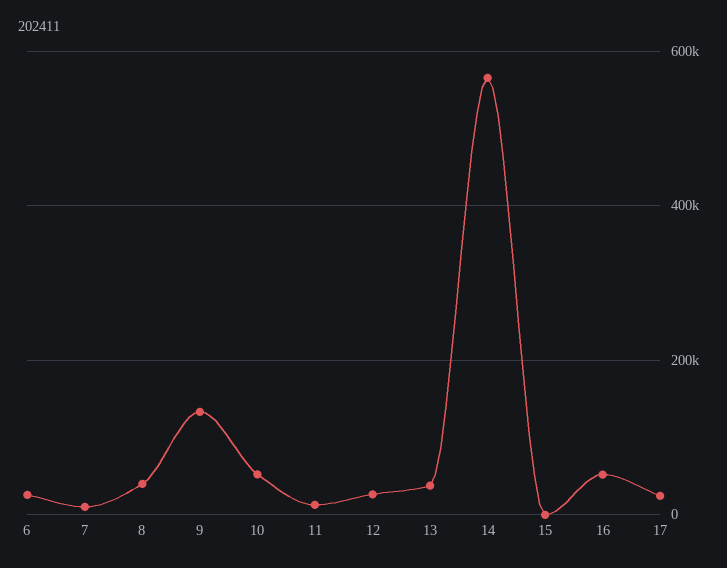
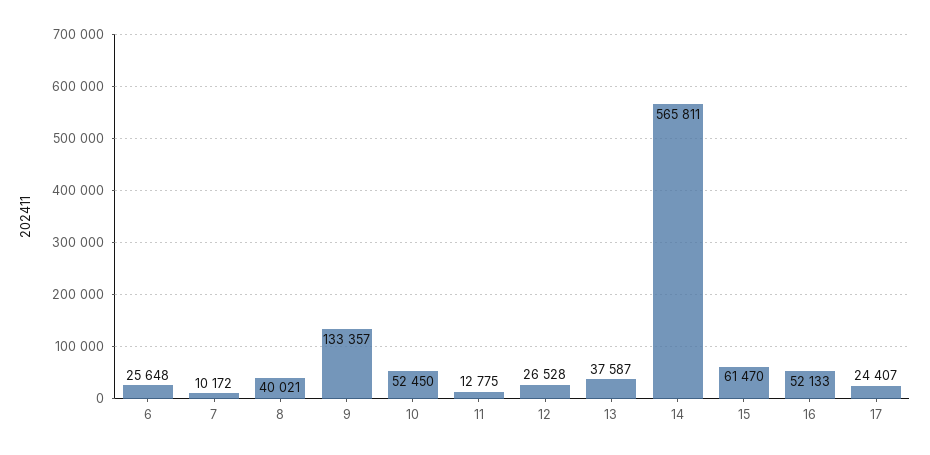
15: 0 -> 61470

